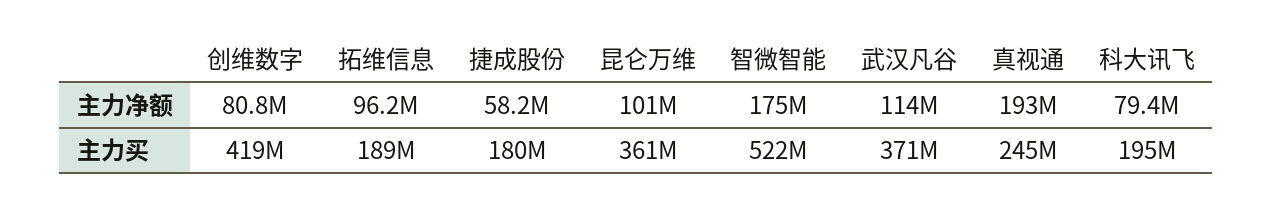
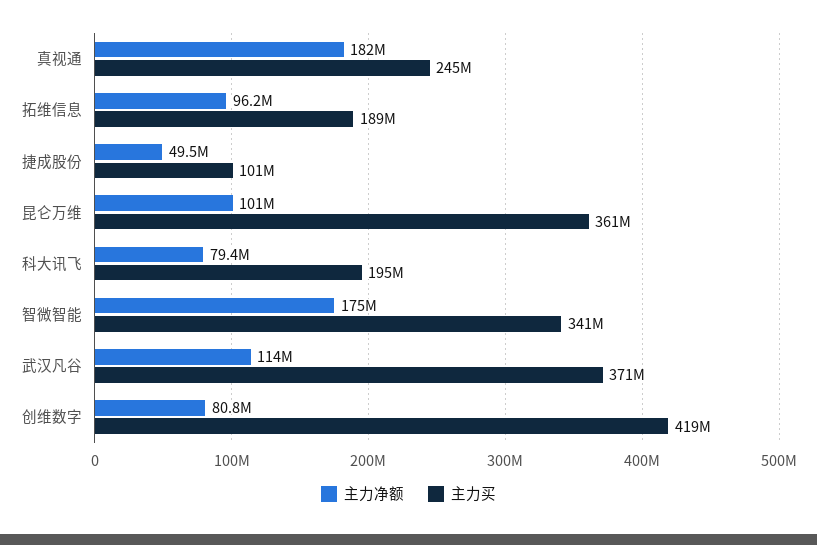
主力净额, 捷成股份: 58200000 -> 49500000
主力净额, 真视通: 193000000 -> 182000000
主力买, 捷成股份: 180000000 -> 101000000
主力买, 智微智能: 522000000 -> 341000000

